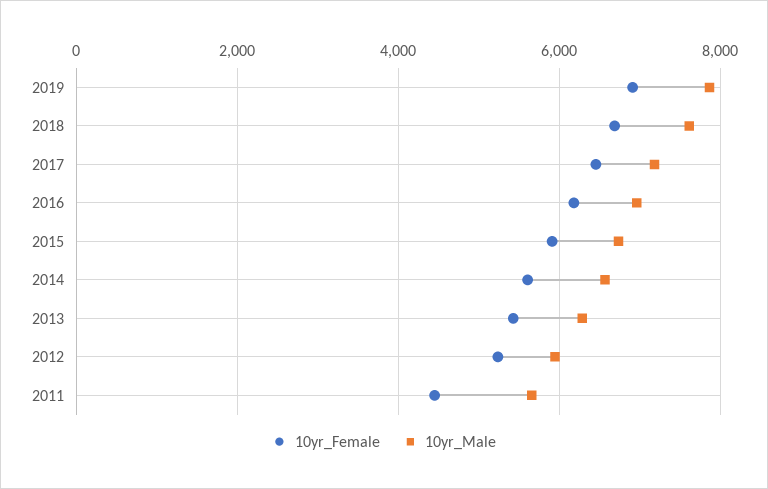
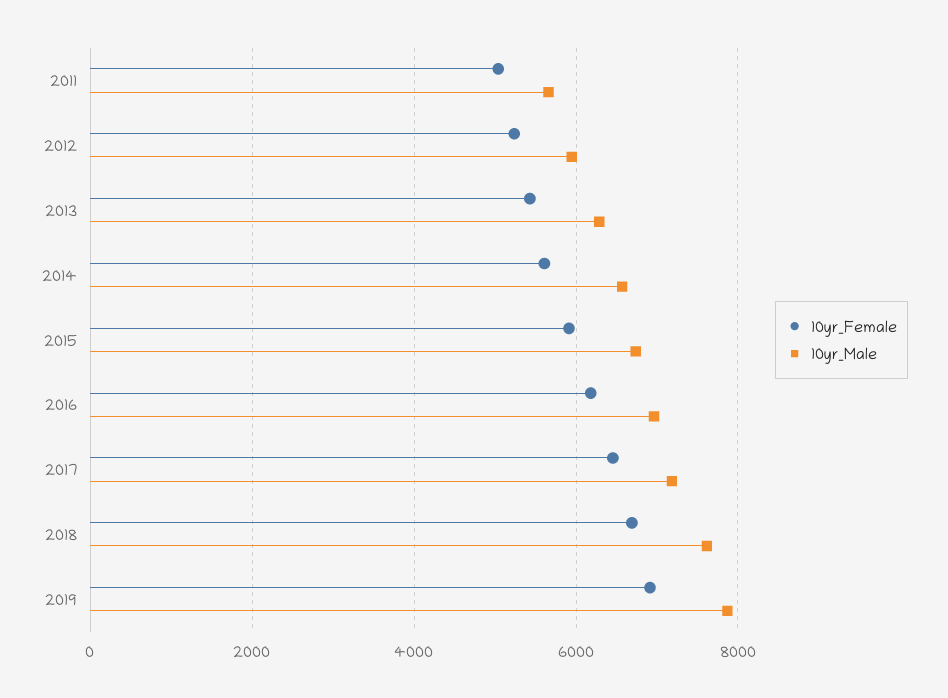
10yr_Female, 2011: 4400 -> 5000

